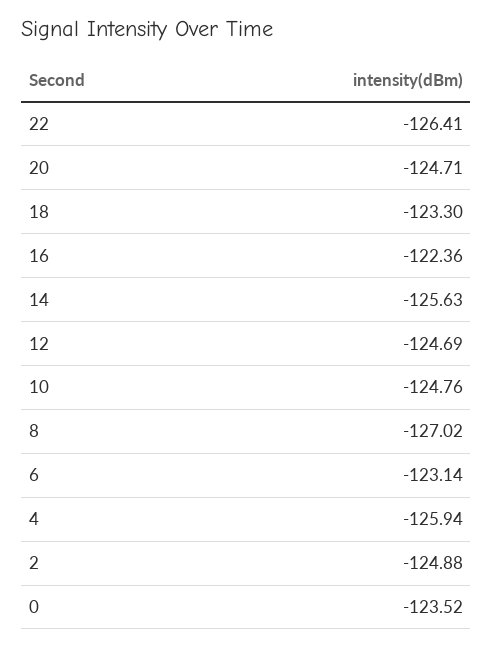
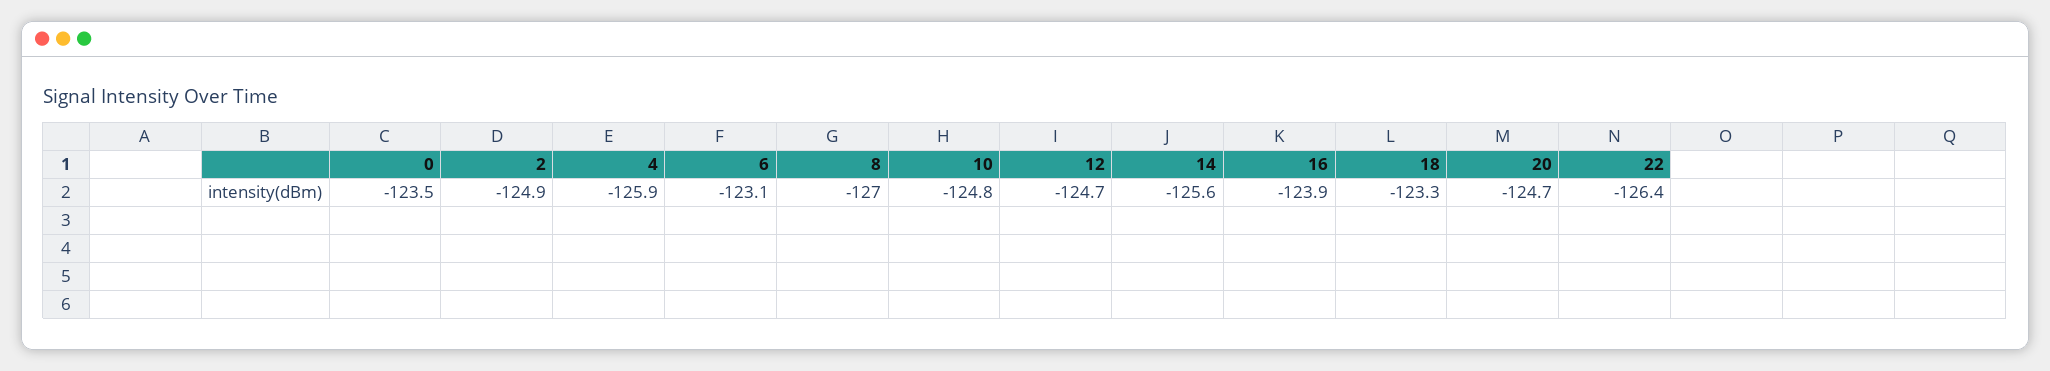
16: -122.36 -> -123.9

